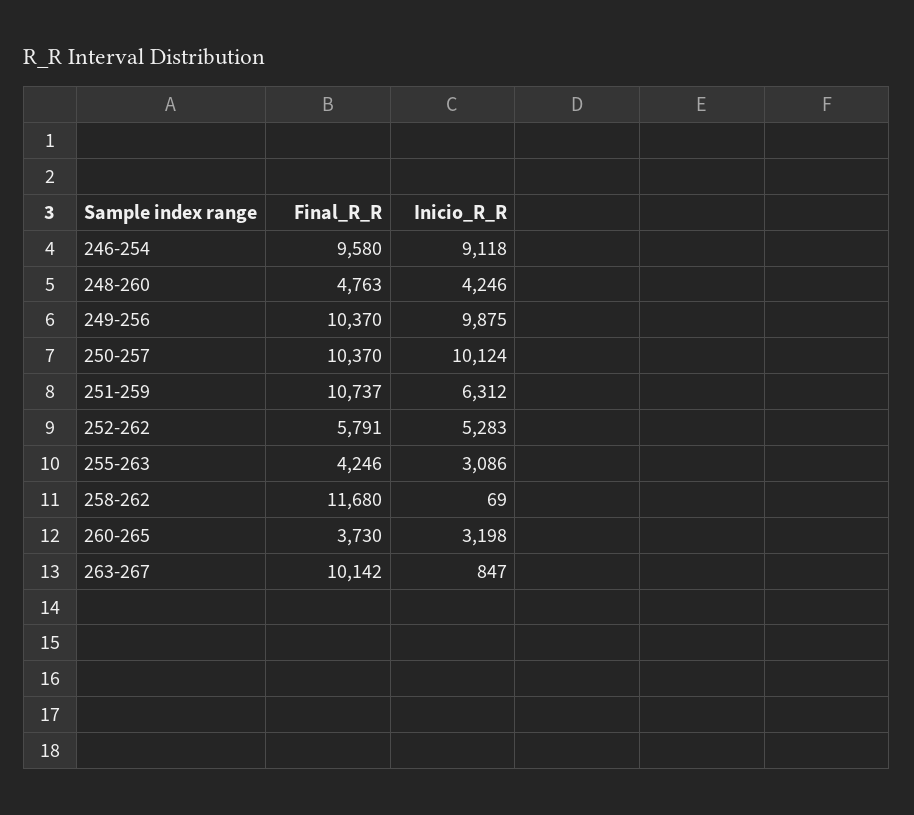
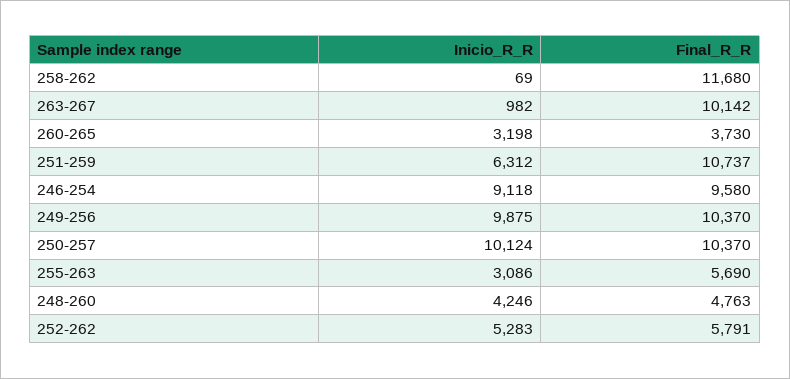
Final_R_R, 255-263: 4246 -> 5690
Inicio_R_R, 263-267: 847 -> 982

